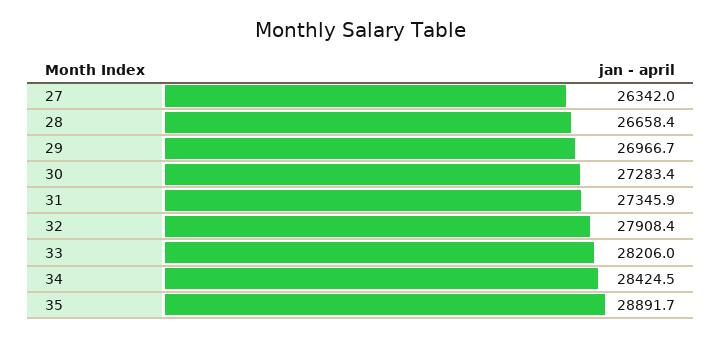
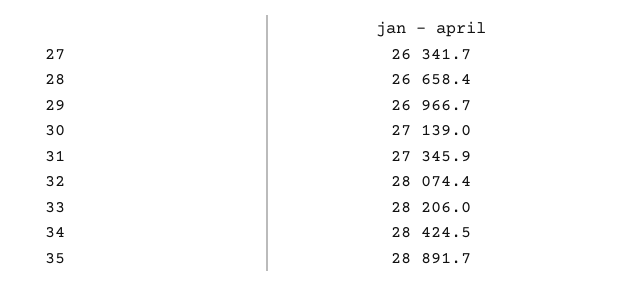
27: 26342 -> 26341.7
30: 27283.4 -> 27139
32: 27908.4 -> 28074.4

